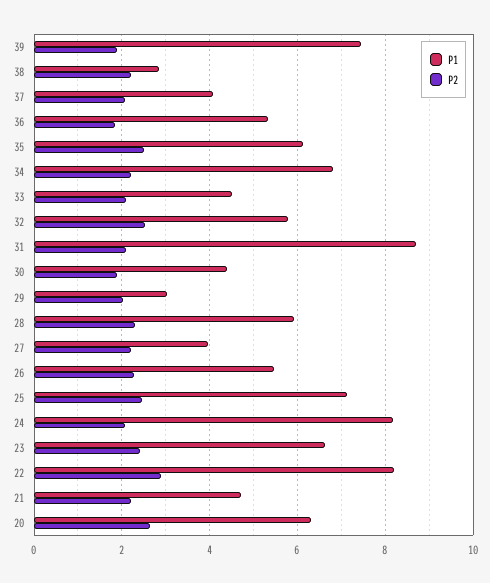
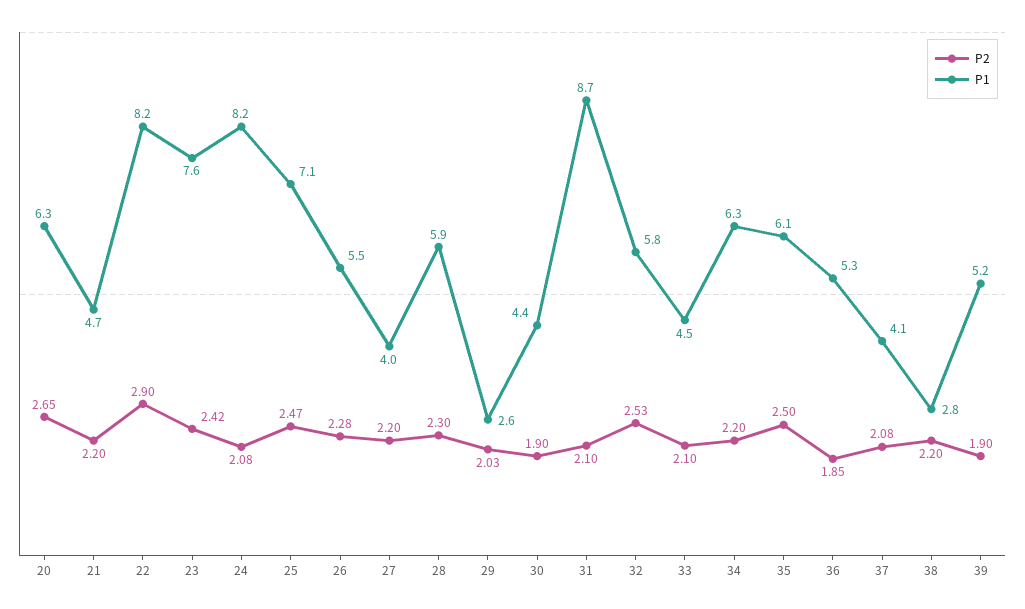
P1, 39: 7.4 -> 5.2
P1, 34: 6.8 -> 6.3
P1, 29: 3 -> 2.6
P1, 23: 6.6 -> 7.6

